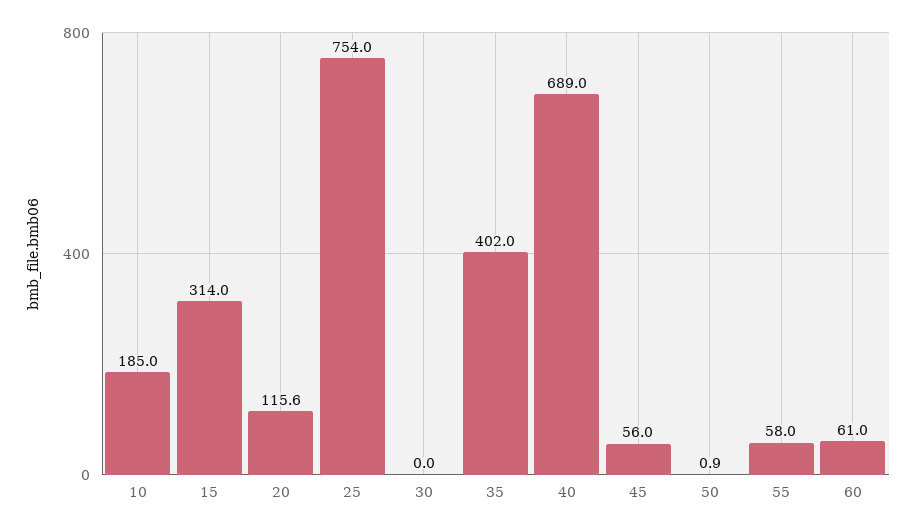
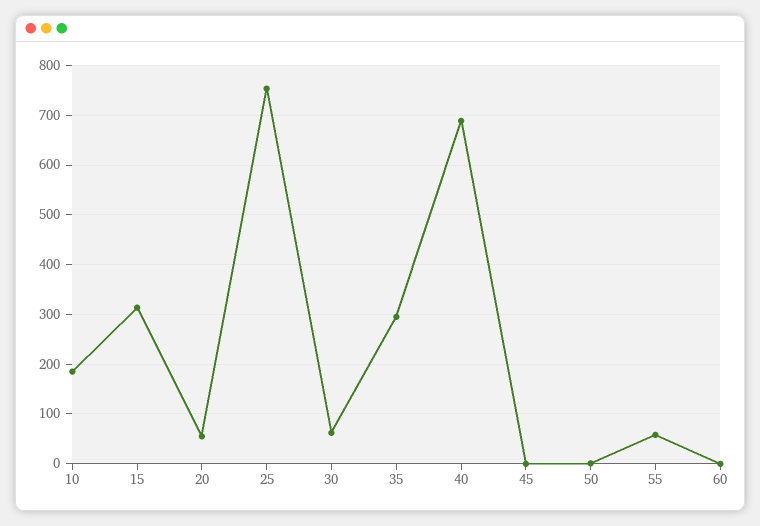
20: 115.6 -> 60
30: 0 -> 60
35: 402 -> 300
45: 56 -> 0
60: 61 -> 0

